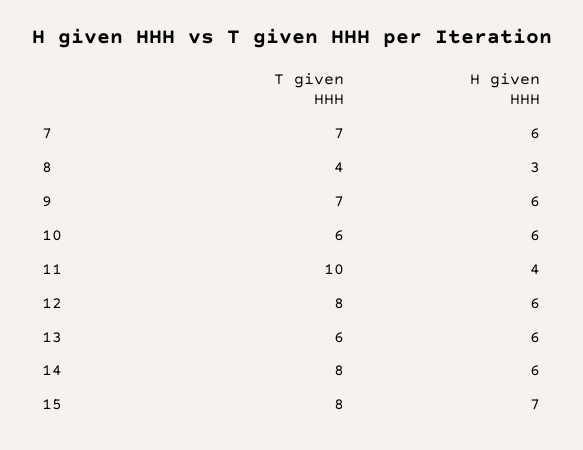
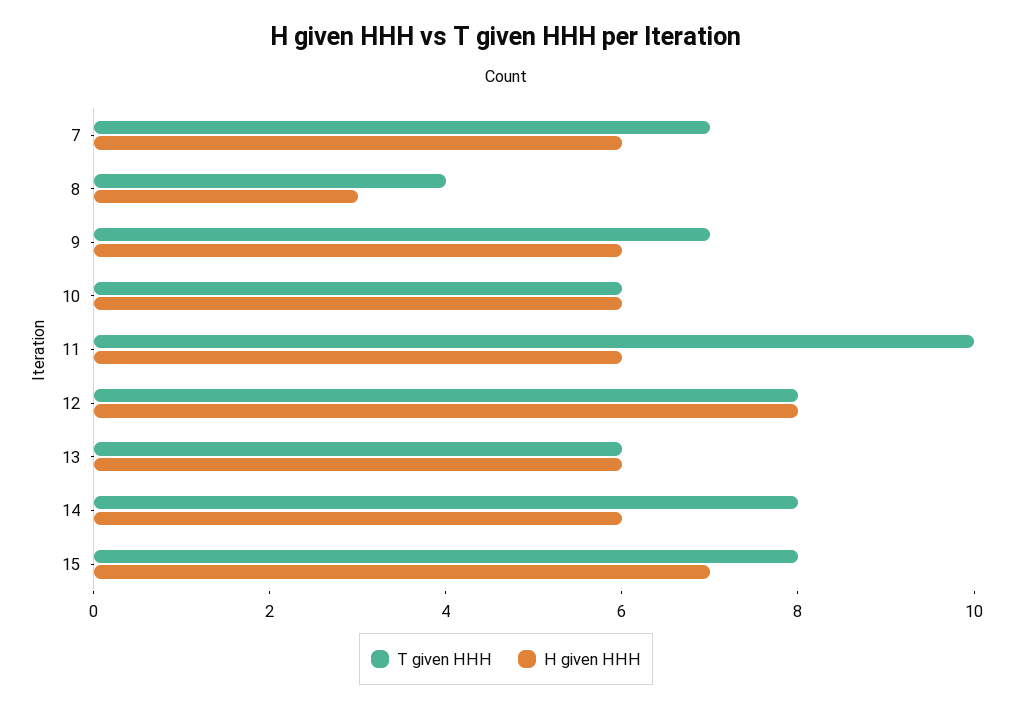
H given HHH, 11: 4 -> 6
H given HHH, 12: 6 -> 8

